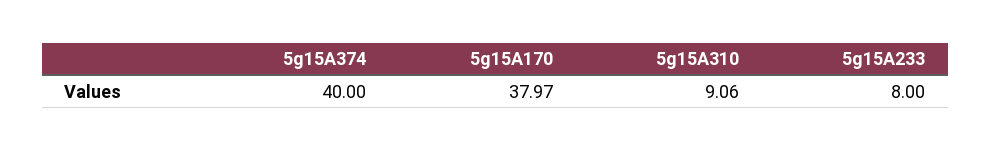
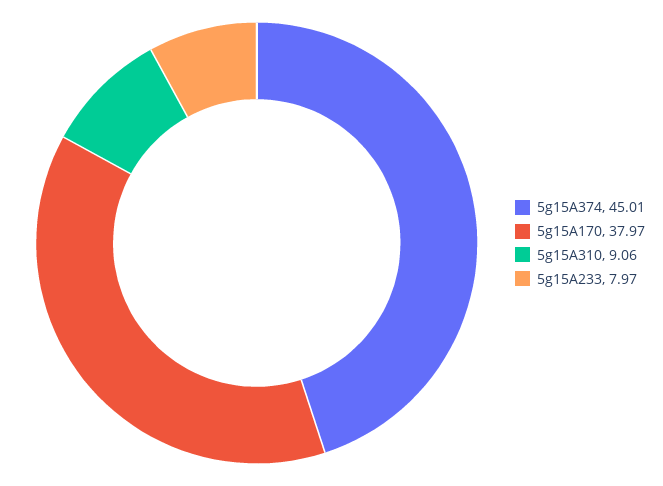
5g15A374: 40 -> 45.01
5g15A233: 8 -> 7.97

